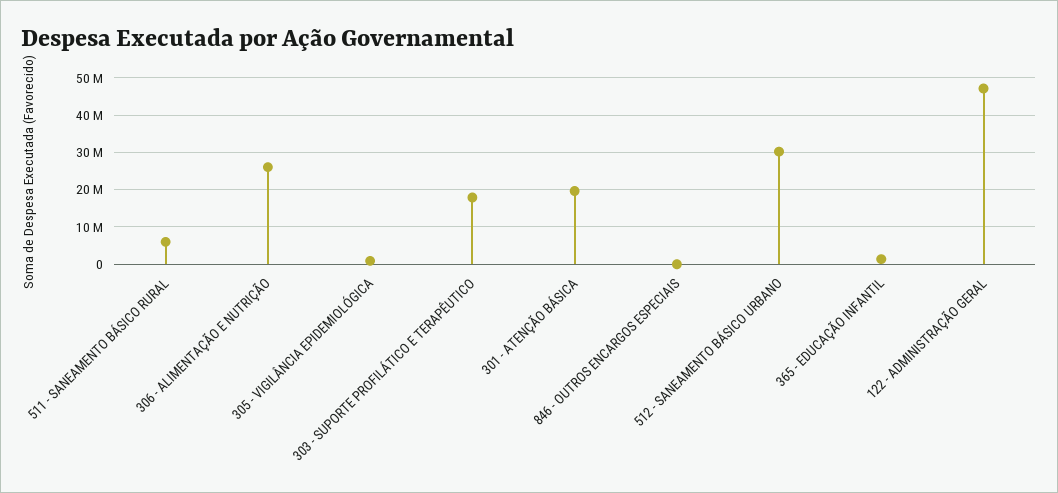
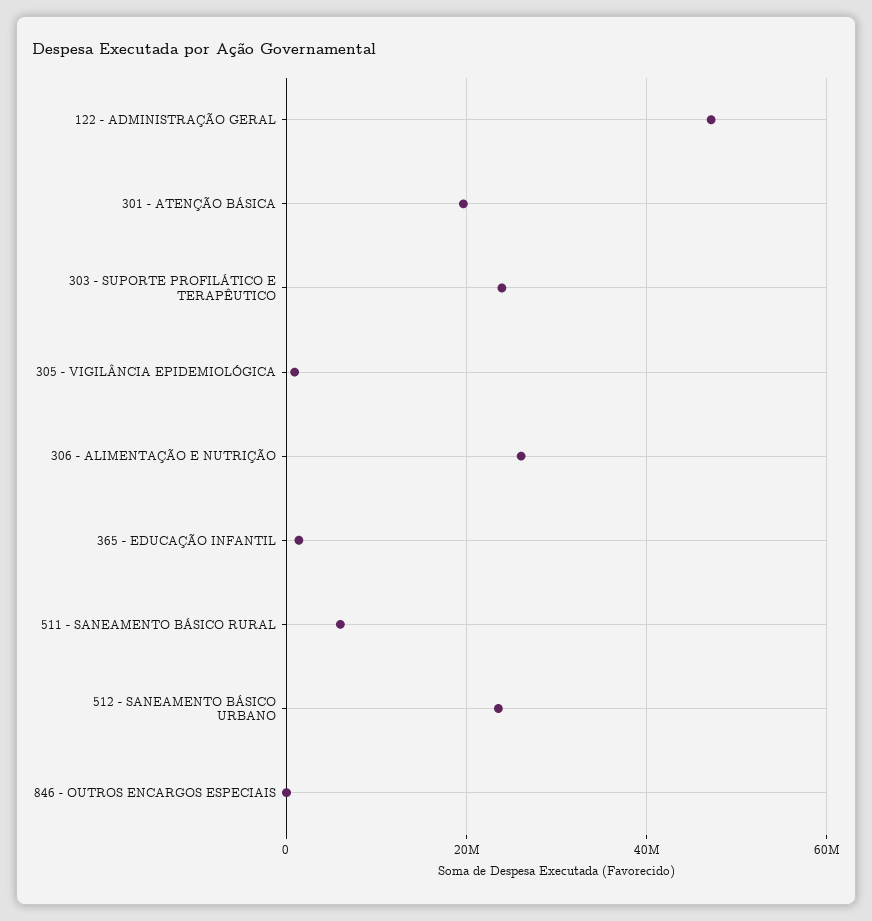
303 - SUPORTE PROFILÁTICO E TERAPÊUTICO: 18000000 -> 24000000
512 - SANEAMENTO BÁSICO URBANO: 30000000 -> 24000000

